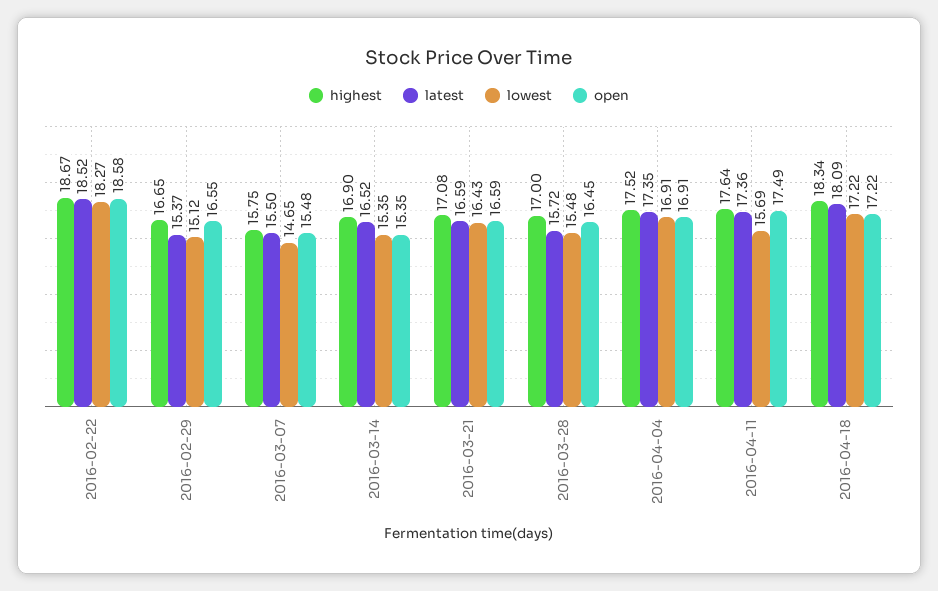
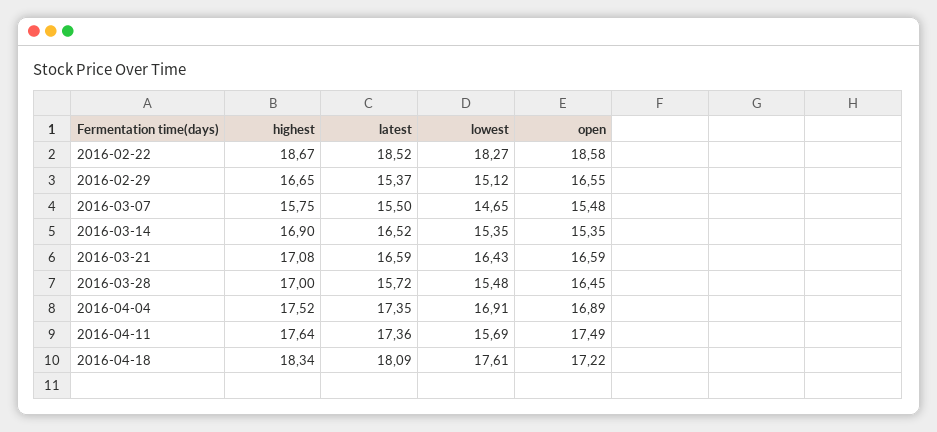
open, 2016-04-04: 16.91 -> 16.89
lowest, 2016-04-18: 17.22 -> 17.61

